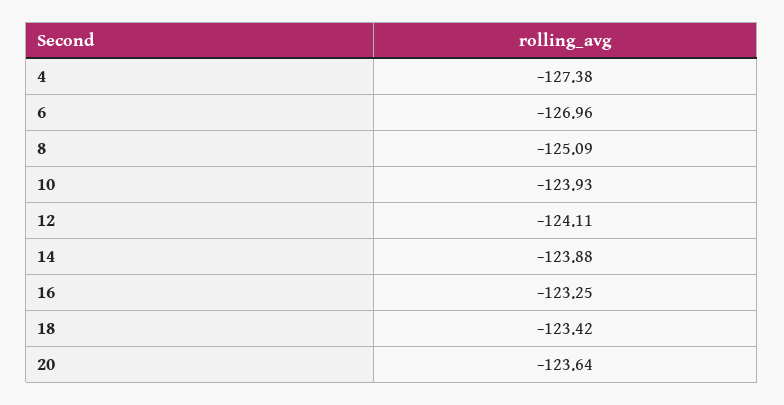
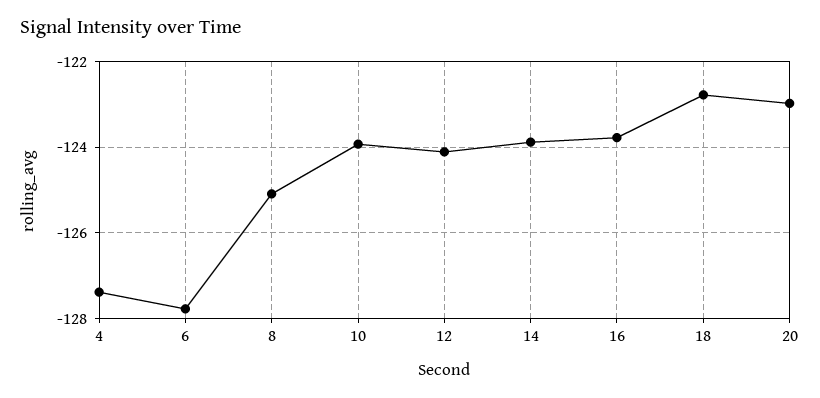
6: -126.96 -> -127.8
16: -123.25 -> -123.8
18: -123.42 -> -122.8
20: -123.64 -> -123

